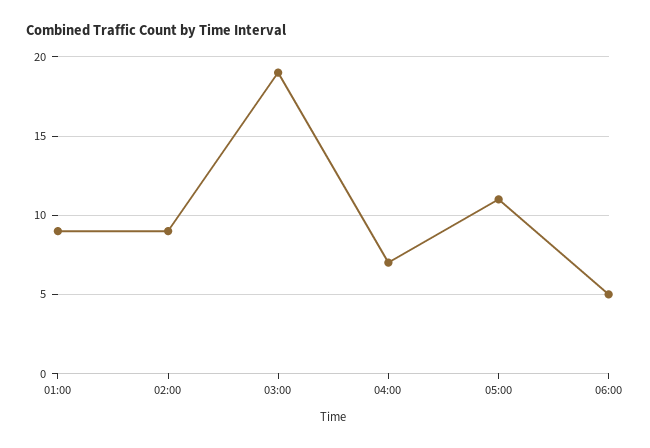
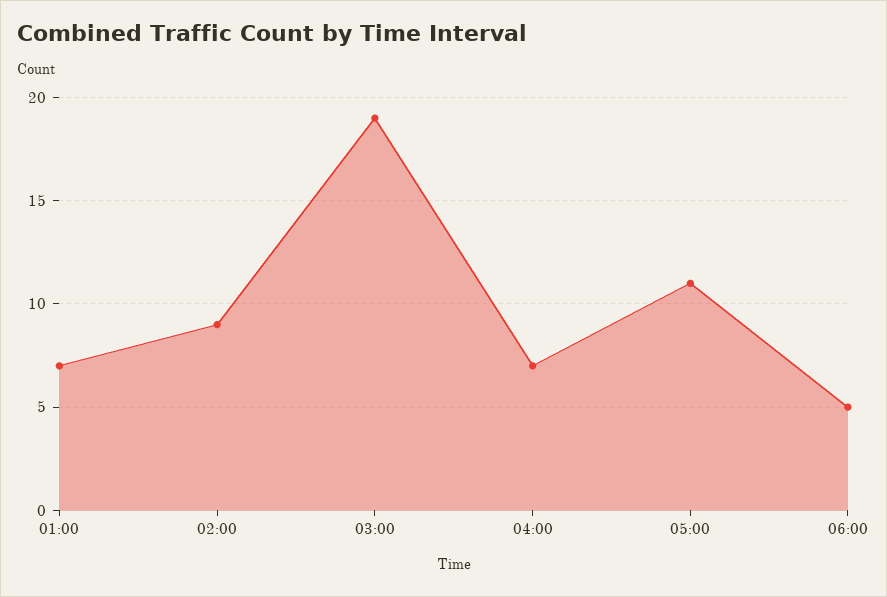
01:00: 9 -> 7

